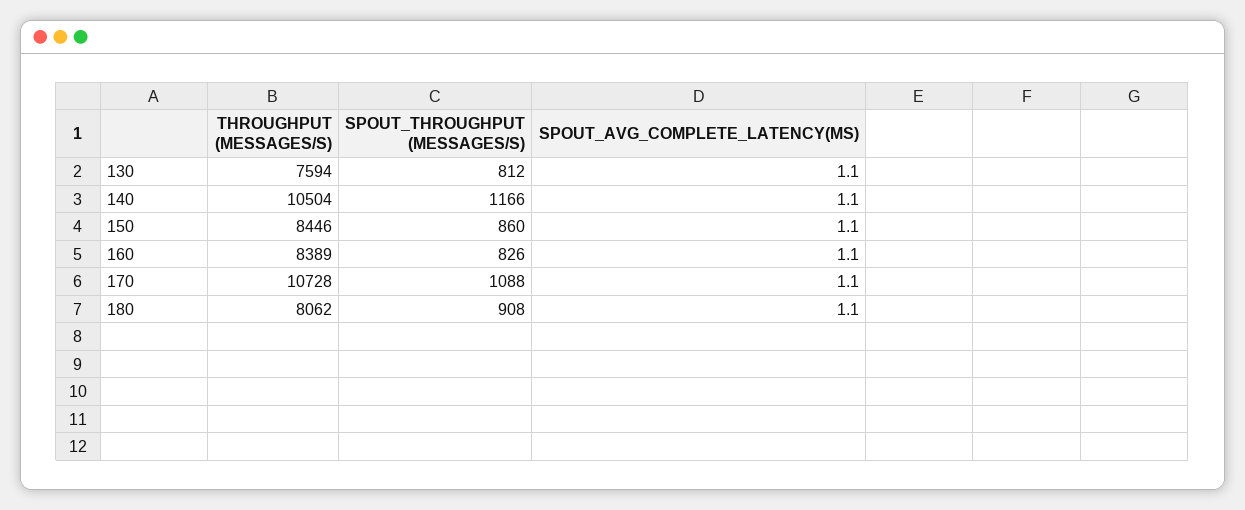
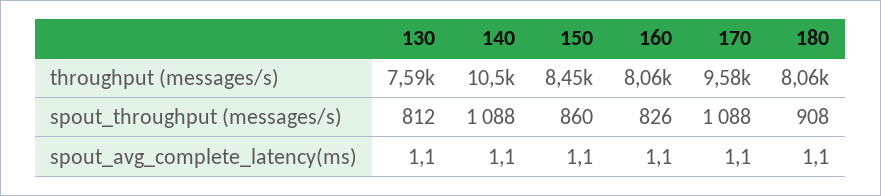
SPOUT_THROUGHPUT (MESSAGES/S), 140: 1166 -> 1088
THROUGHPUT (MESSAGES/S), 160: 8389 -> 8060
THROUGHPUT (MESSAGES/S), 170: 10728 -> 9580

